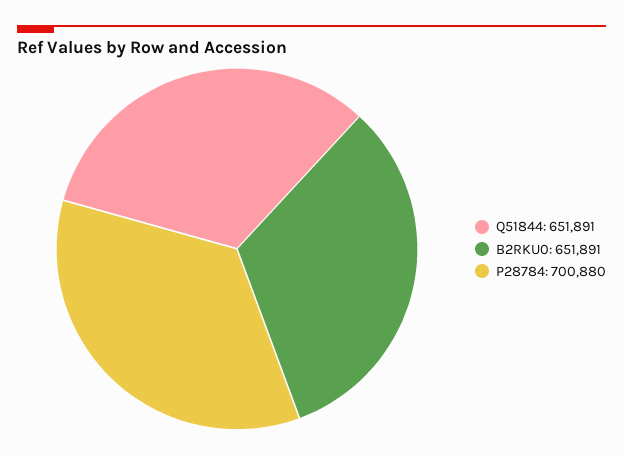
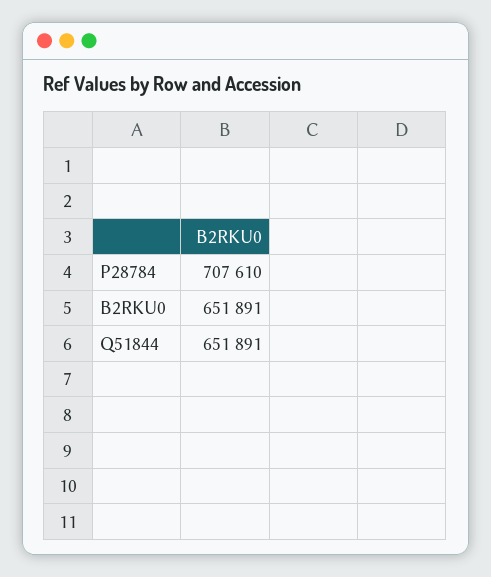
P28784: 700880 -> 707610

